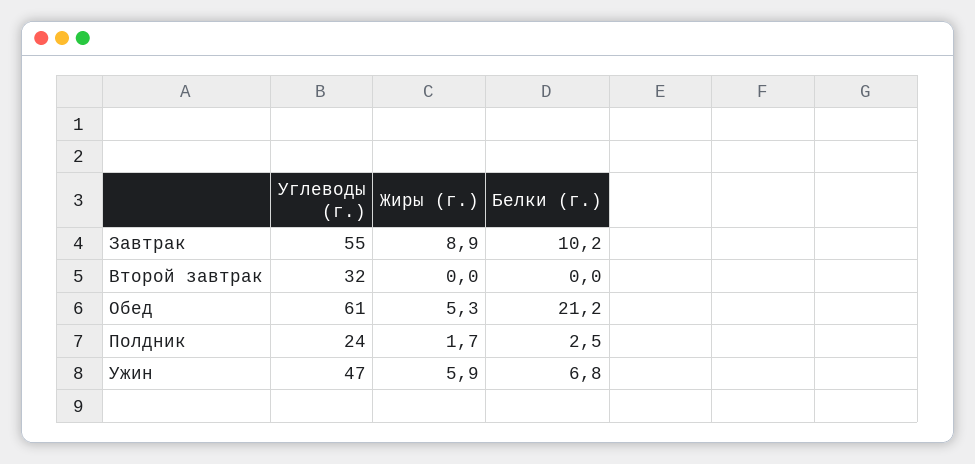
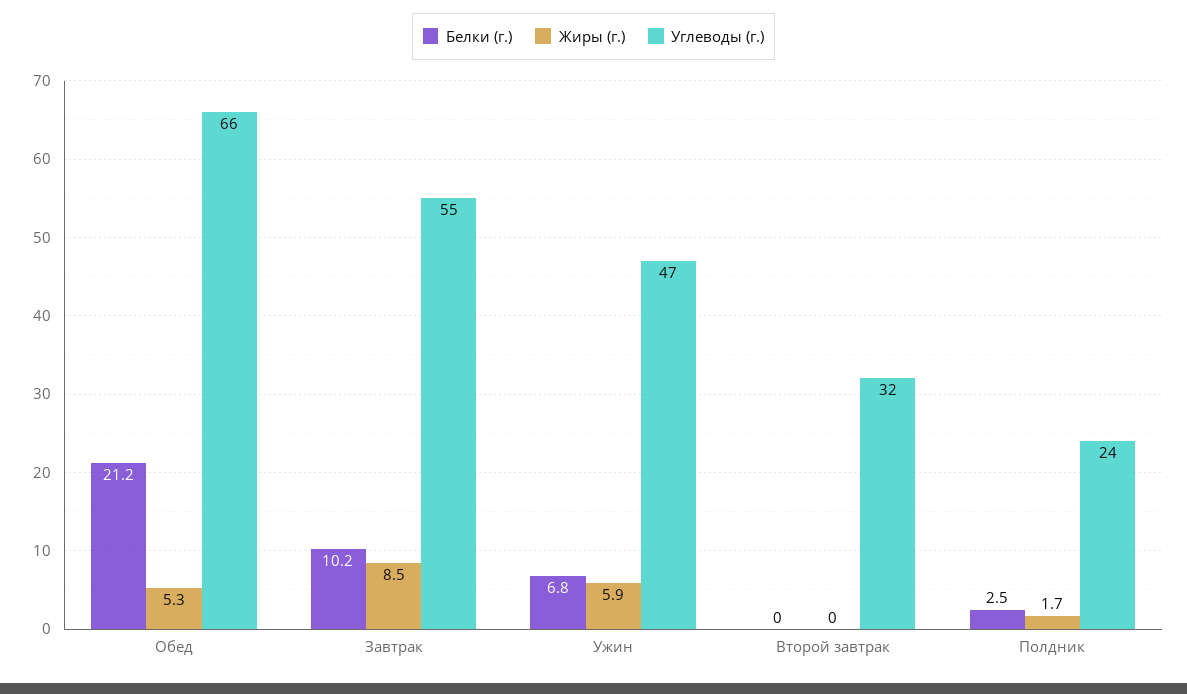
Жиры (г.), Завтрак: 8.9 -> 8.5
Углеводы (г.), Обед: 61 -> 66

